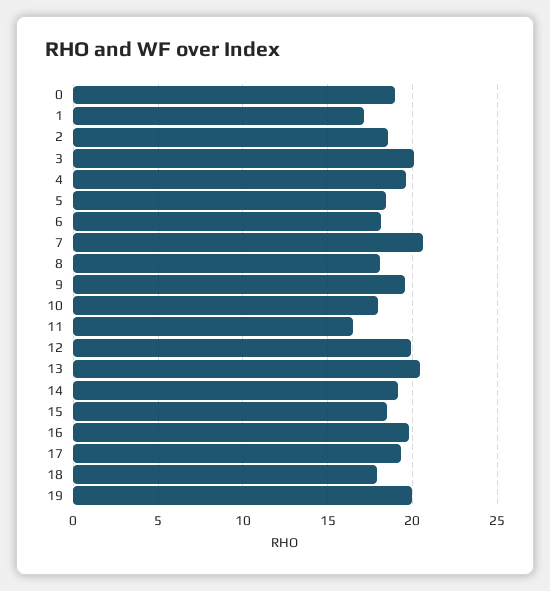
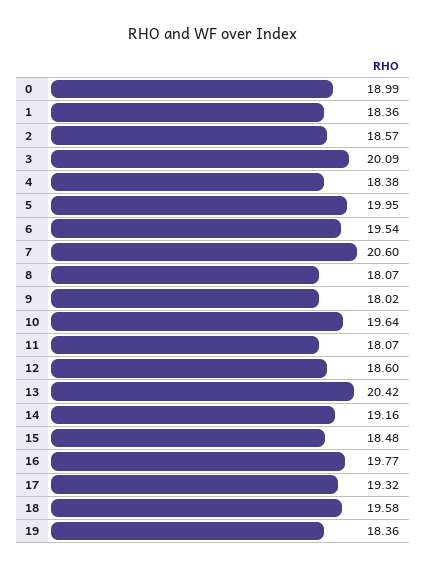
1: 17 -> 18.36
4: 19.5 -> 18.38
5: 18.5 -> 19.95
6: 18 -> 19.54
9: 19.5 -> 18.02
10: 18 -> 19.64
11: 16.5 -> 18.07
12: 20 -> 18.6
18: 18 -> 19.58
19: 20 -> 18.36

